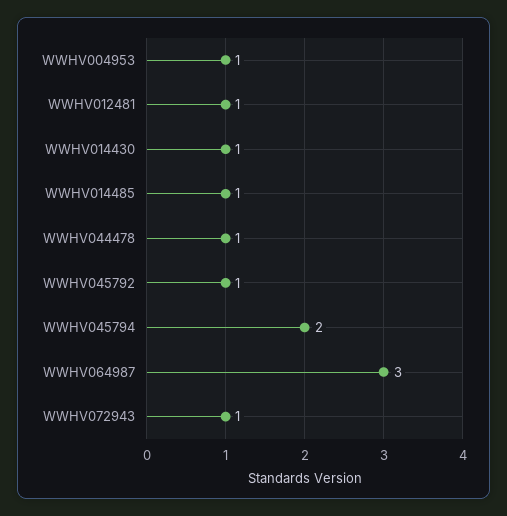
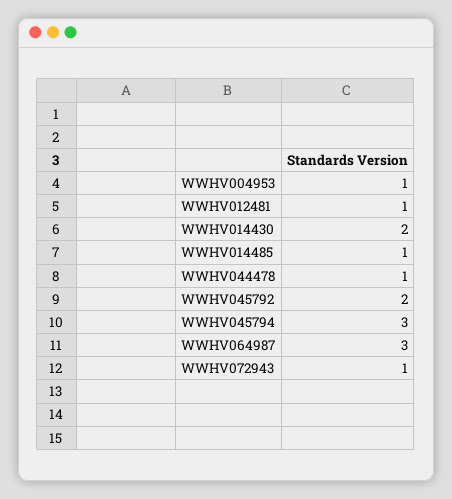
WWHV014430: 1 -> 2
WWHV045792: 1 -> 2
WWHV045794: 2 -> 3

